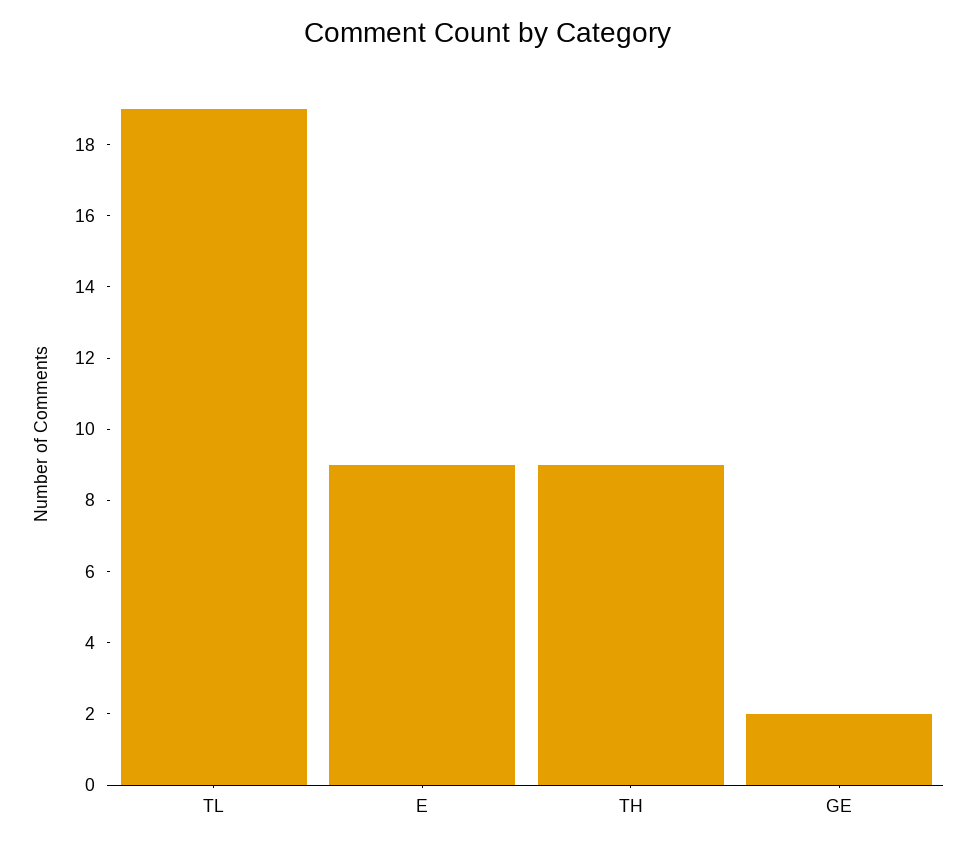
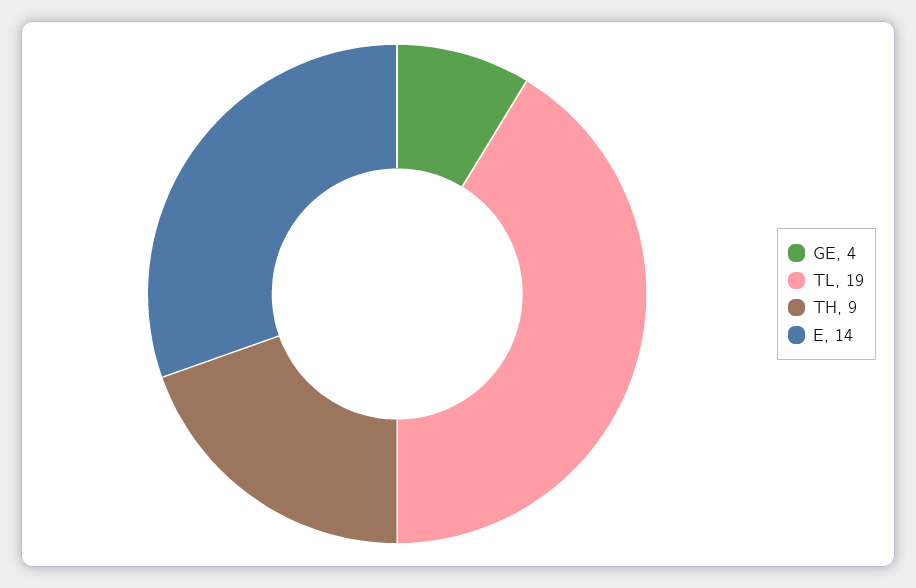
E: 9 -> 14
GE: 2 -> 4

